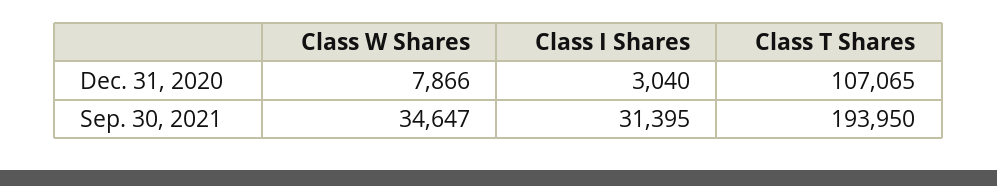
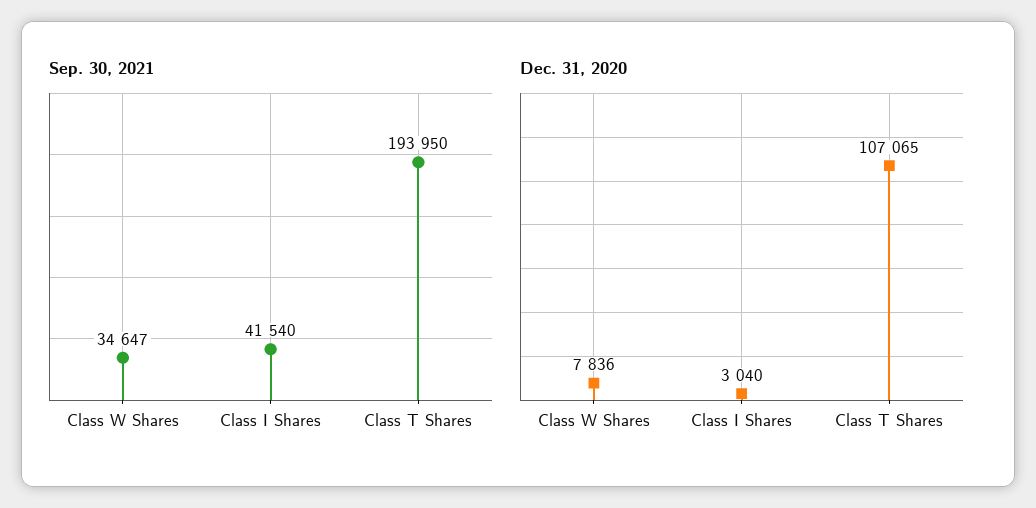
Dec. 31, 2020, Class W Shares: 7866 -> 7836
Sep. 30, 2021, Class I Shares: 31395 -> 41540

